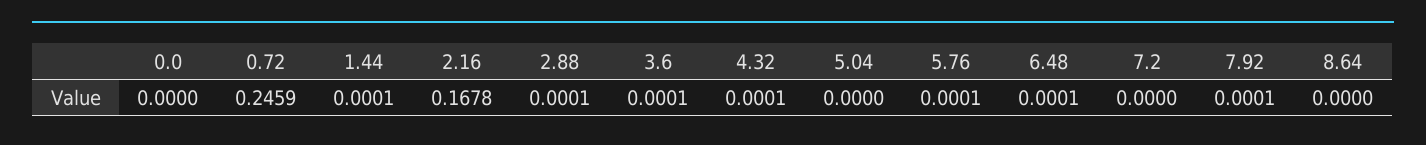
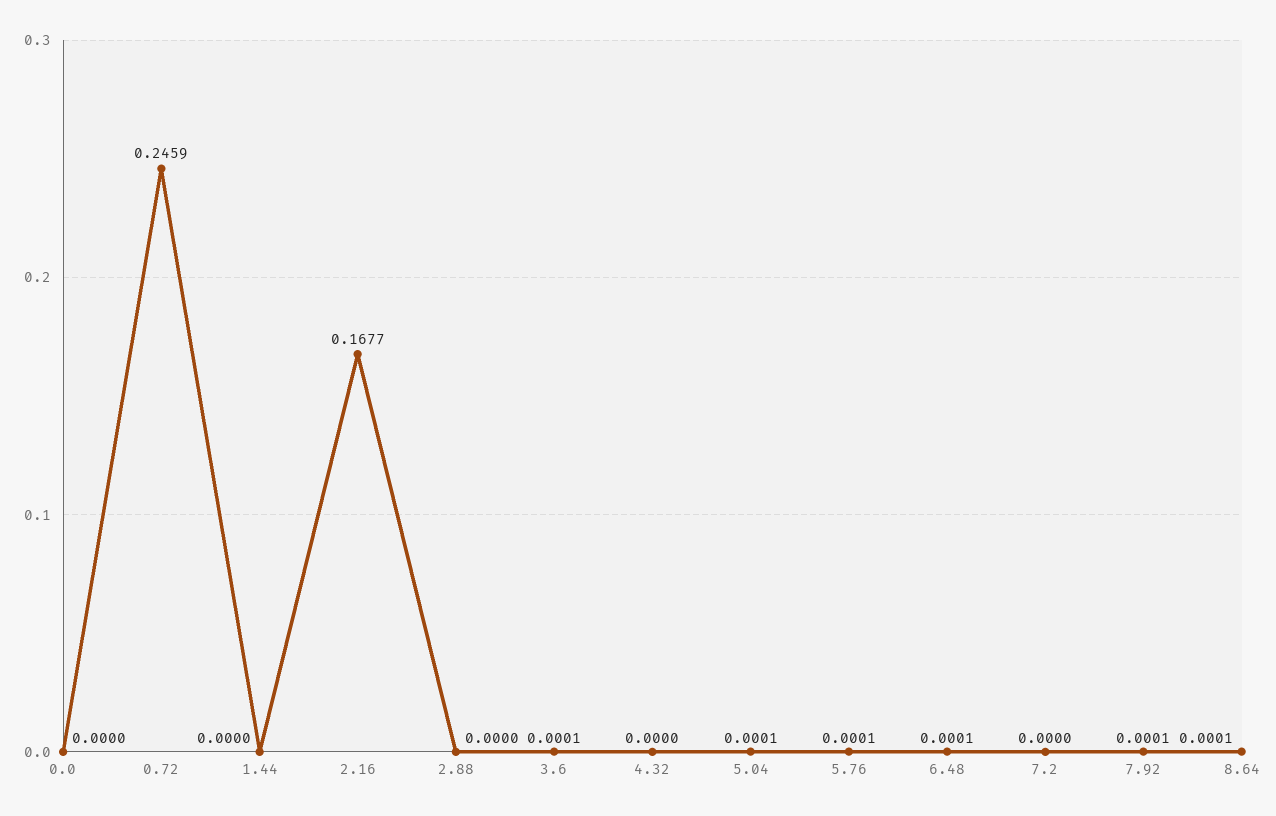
1.44: 0.0001 -> 0
2.16: 0.1678 -> 0.1677
2.88: 0.0001 -> 0
4.32: 0.0001 -> 0
5.04: 0 -> 0.0001
8.64: 0 -> 0.0001

